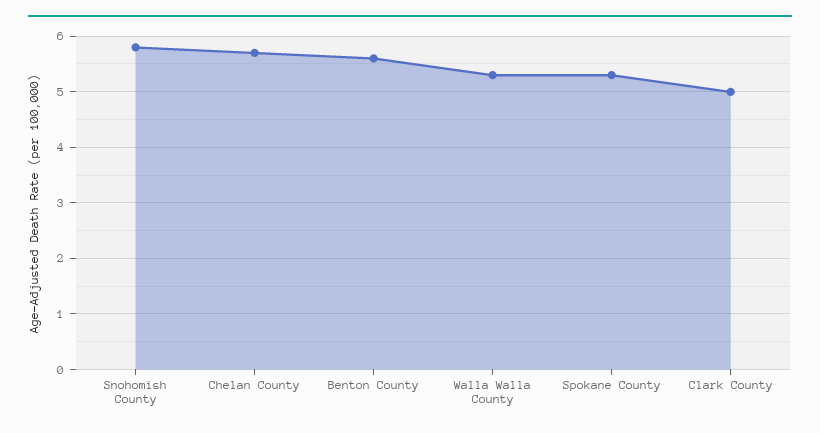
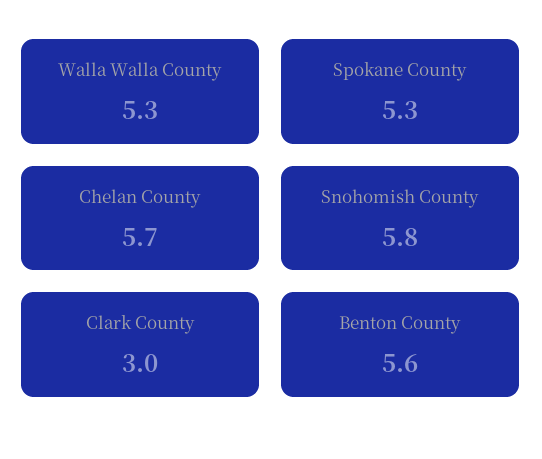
Clark County: 5 -> 3

